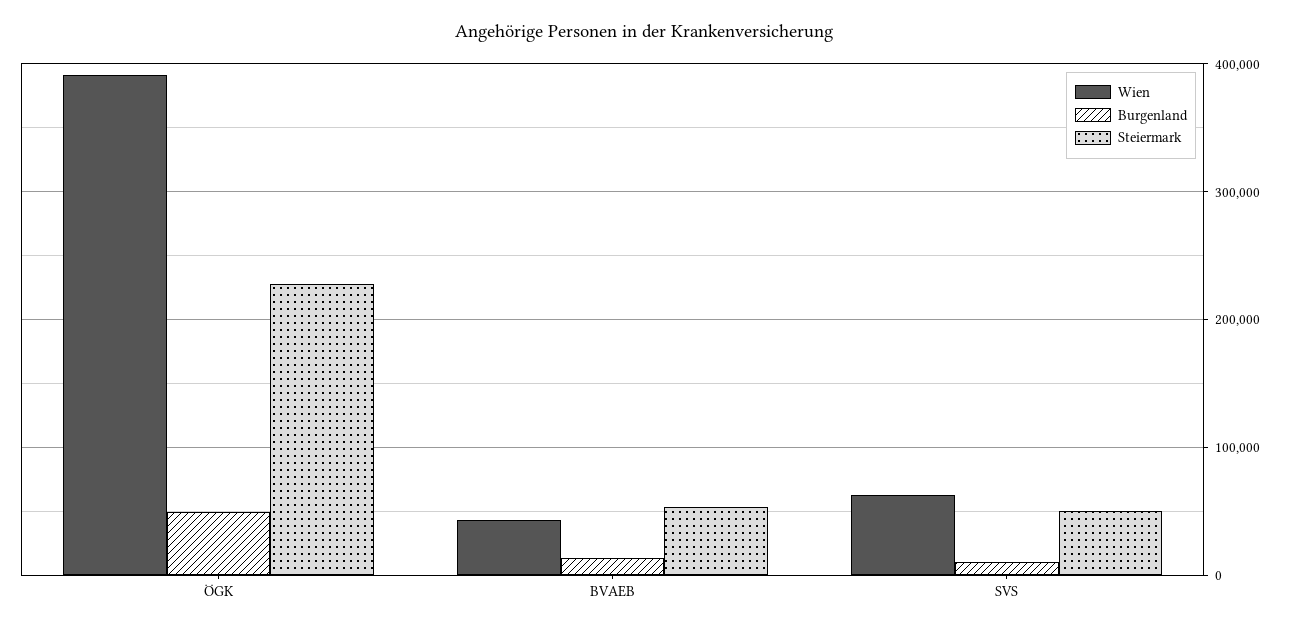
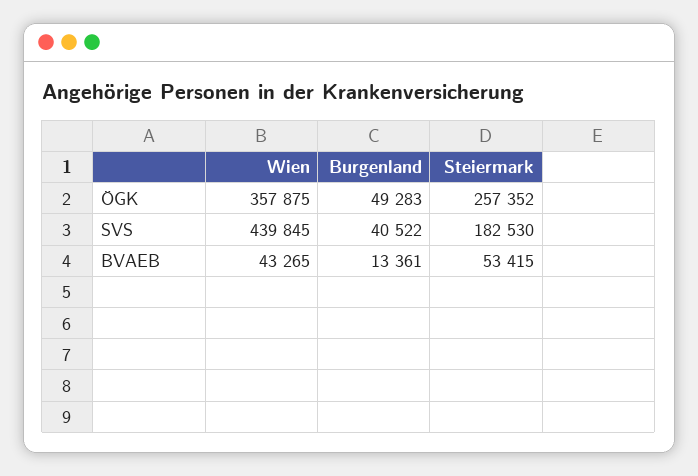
Wien, ÖGK: 390000 -> 357875
Steiermark, ÖGK: 230000 -> 257352
Wien, SVS: 60000 -> 439845
Burgenland, SVS: 10000 -> 40522
Steiermark, SVS: 50000 -> 182530

